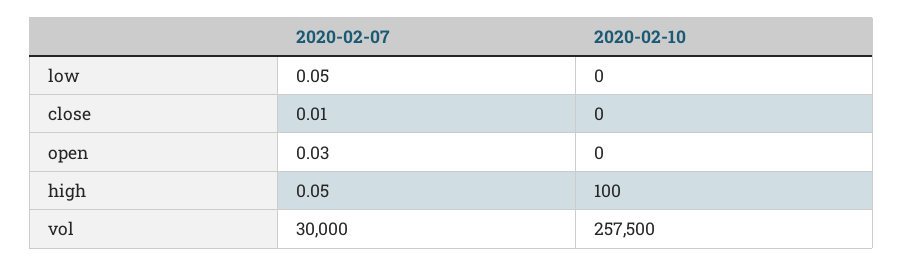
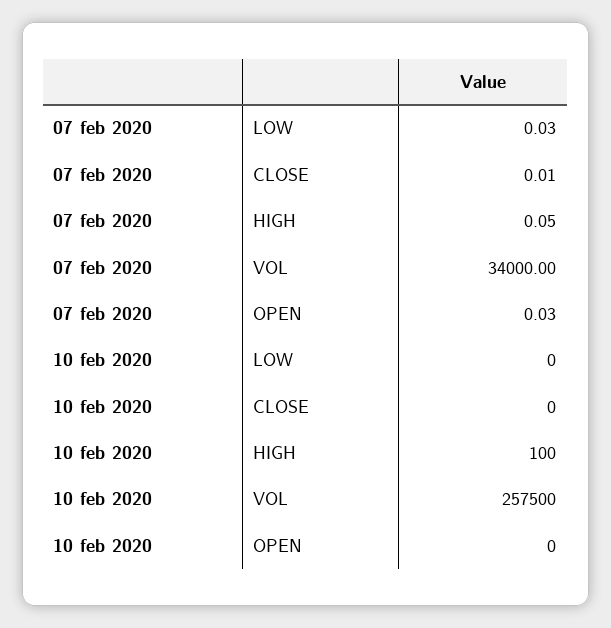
2020-02-07, low: 0.05 -> 0.03
2020-02-07, vol: 30000 -> 34000

